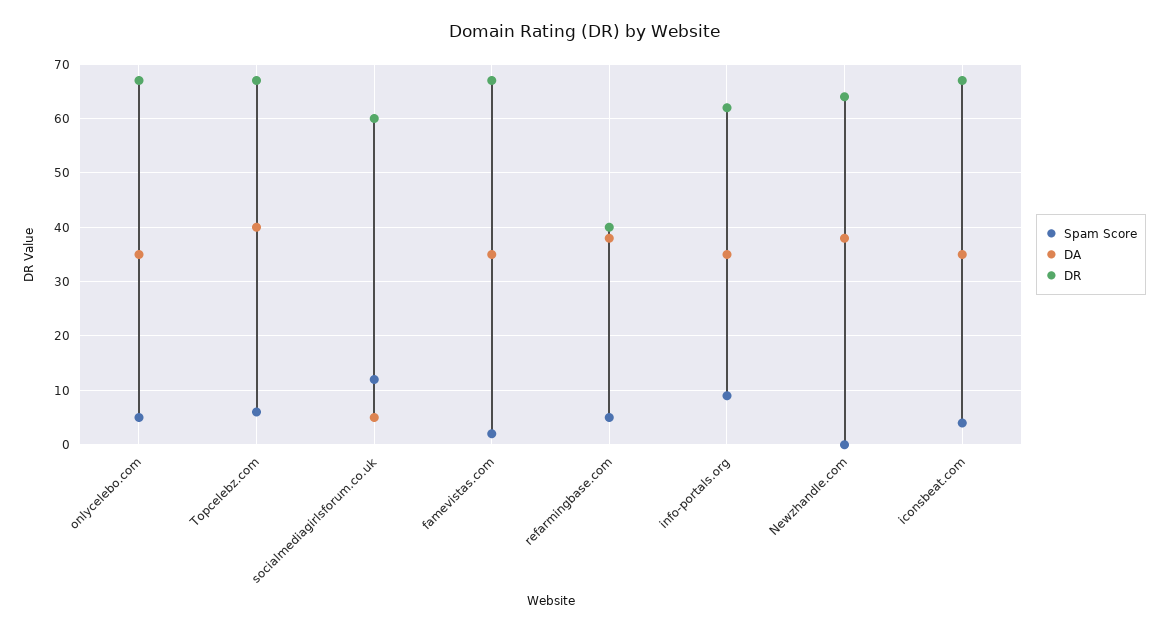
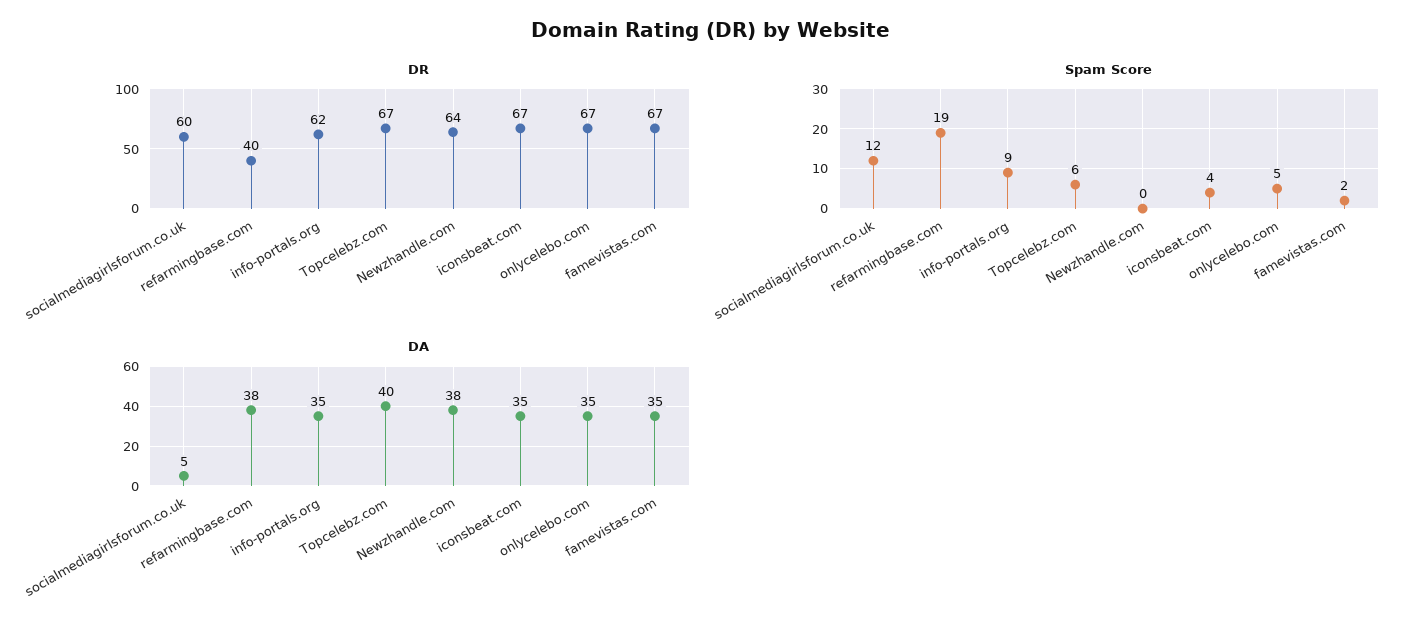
Spam Score, refarmingbase.com: 5 -> 19

